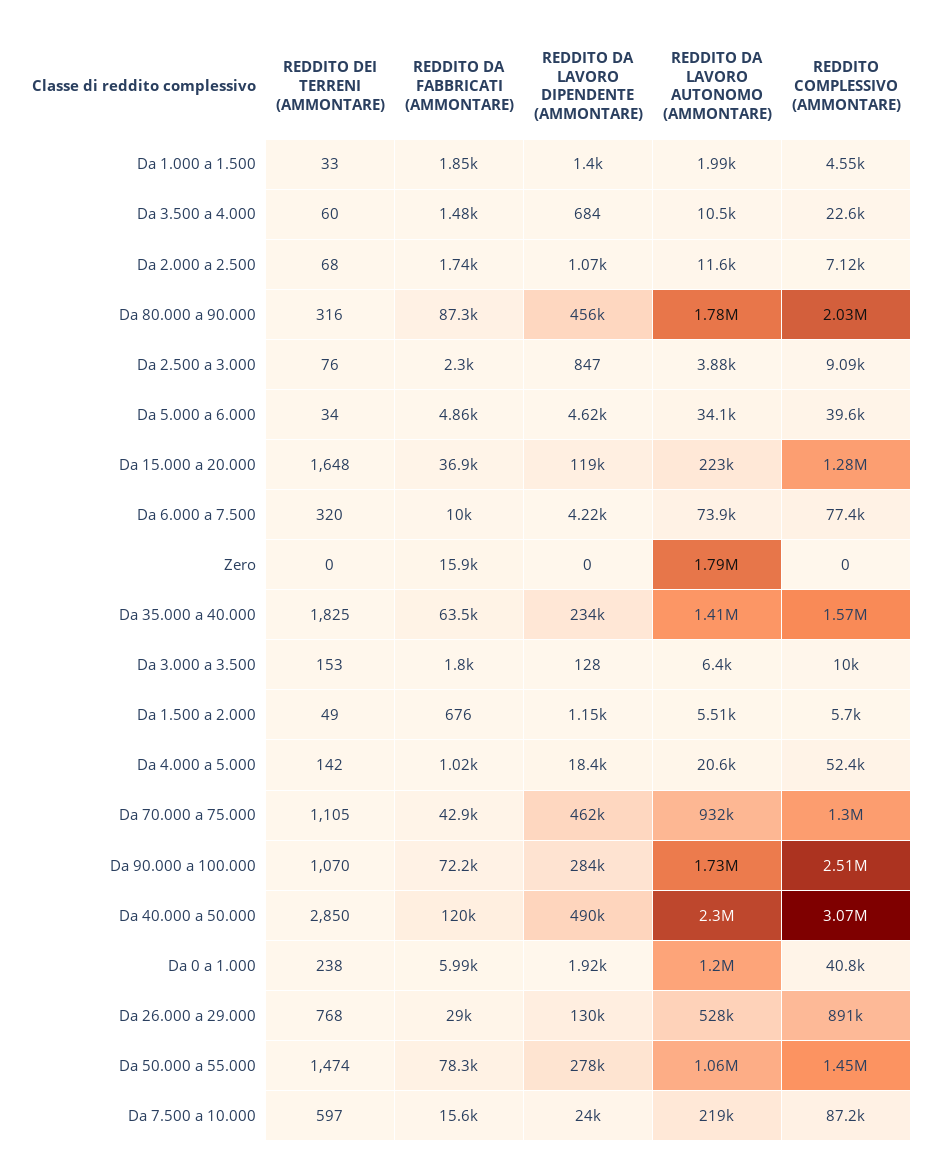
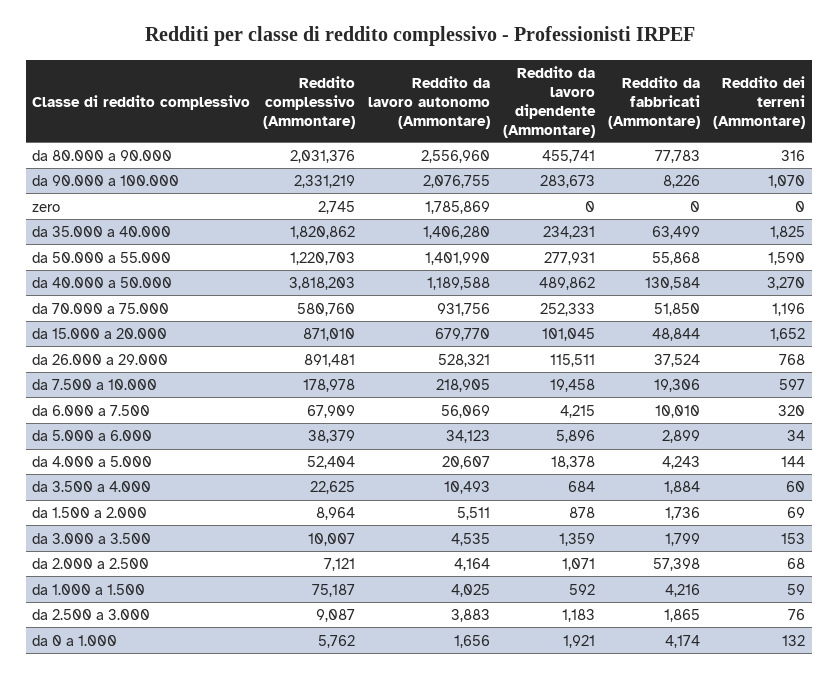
REDDITO DEI TERRENI (AMMONTARE), Da 1.000 a 1.500: 33 -> 59
REDDITO DA FABBRICATI (AMMONTARE), Da 1.000 a 1.500: 1850 -> 4216
REDDITO DA LAVORO DIPENDENTE (AMMONTARE), Da 1.000 a 1.500: 1400 -> 592
REDDITO DA LAVORO AUTONOMO (AMMONTARE), Da 1.000 a 1.500: 1990 -> 4025
REDDITO COMPLESSIVO (AMMONTARE), Da 1.000 a 1.500: 4550 -> 75187
REDDITO DA FABBRICATI (AMMONTARE), Da 3.500 a 4.000: 1480 -> 1884
REDDITO DA FABBRICATI (AMMONTARE), Da 2.000 a 2.500: 1740 -> 57398
REDDITO DA LAVORO AUTONOMO (AMMONTARE), Da 2.000 a 2.500: 11600 -> 4164
REDDITO DA FABBRICATI (AMMONTARE), Da 80.000 a 90.000: 87300 -> 77783
REDDITO DA LAVORO AUTONOMO (AMMONTARE), Da 80.000 a 90.000: 1780000 -> 2556960
REDDITO DA FABBRICATI (AMMONTARE), Da 2.500 a 3.000: 2300 -> 1865
REDDITO DA LAVORO DIPENDENTE (AMMONTARE), Da 2.500 a 3.000: 847 -> 1183
REDDITO DA FABBRICATI (AMMONTARE), Da 5.000 a 6.000: 4860 -> 2899
REDDITO DA LAVORO DIPENDENTE (AMMONTARE), Da 5.000 a 6.000: 4620 -> 5896
REDDITO COMPLESSIVO (AMMONTARE), Da 5.000 a 6.000: 39600 -> 38379
REDDITO DEI TERRENI (AMMONTARE), Da 15.000 a 20.000: 1648 -> 1652
REDDITO DA FABBRICATI (AMMONTARE), Da 15.000 a 20.000: 36900 -> 48844
REDDITO DA LAVORO DIPENDENTE (AMMONTARE), Da 15.000 a 20.000: 119000 -> 101045
REDDITO DA LAVORO AUTONOMO (AMMONTARE), Da 15.000 a 20.000: 223000 -> 679770
REDDITO COMPLESSIVO (AMMONTARE), Da 15.000 a 20.000: 1280000 -> 871010
REDDITO DA LAVORO AUTONOMO (AMMONTARE), Da 6.000 a 7.500: 73900 -> 56069
REDDITO COMPLESSIVO (AMMONTARE), Da 6.000 a 7.500: 77400 -> 67909
REDDITO DA FABBRICATI (AMMONTARE), Zero: 15900 -> 0
REDDITO COMPLESSIVO (AMMONTARE), Zero: 0 -> 2745
REDDITO COMPLESSIVO (AMMONTARE), Da 35.000 a 40.000: 1570000 -> 1820862
REDDITO DA LAVORO DIPENDENTE (AMMONTARE), Da 3.000 a 3.500: 128 -> 1359
REDDITO DA LAVORO AUTONOMO (AMMONTARE), Da 3.000 a 3.500: 6400 -> 4535
REDDITO DEI TERRENI (AMMONTARE), Da 1.500 a 2.000: 49 -> 69
REDDITO DA FABBRICATI (AMMONTARE), Da 1.500 a 2.000: 676 -> 1736
REDDITO DA LAVORO DIPENDENTE (AMMONTARE), Da 1.500 a 2.000: 1150 -> 878
REDDITO COMPLESSIVO (AMMONTARE), Da 1.500 a 2.000: 5700 -> 8964
REDDITO DEI TERRENI (AMMONTARE), Da 4.000 a 5.000: 142 -> 144
REDDITO DA FABBRICATI (AMMONTARE), Da 4.000 a 5.000: 1020 -> 4243
REDDITO DEI TERRENI (AMMONTARE), Da 70.000 a 75.000: 1105 -> 1196
REDDITO DA FABBRICATI (AMMONTARE), Da 70.000 a 75.000: 42900 -> 51850
REDDITO DA LAVORO DIPENDENTE (AMMONTARE), Da 70.000 a 75.000: 462000 -> 252333
REDDITO COMPLESSIVO (AMMONTARE), Da 70.000 a 75.000: 1300000 -> 580760
REDDITO DA FABBRICATI (AMMONTARE), Da 90.000 a 100.000: 72200 -> 8226
REDDITO DA LAVORO AUTONOMO (AMMONTARE), Da 90.000 a 100.000: 1730000 -> 2076755
REDDITO COMPLESSIVO (AMMONTARE), Da 90.000 a 100.000: 2510000 -> 2331219
REDDITO DEI TERRENI (AMMONTARE), Da 40.000 a 50.000: 2850 -> 3270
REDDITO DA FABBRICATI (AMMONTARE), Da 40.000 a 50.000: 120000 -> 130584
REDDITO DA LAVORO AUTONOMO (AMMONTARE), Da 40.000 a 50.000: 2300000 -> 1189588
REDDITO COMPLESSIVO (AMMONTARE), Da 40.000 a 50.000: 3070000 -> 3818203
REDDITO DEI TERRENI (AMMONTARE), Da 0 a 1.000: 238 -> 132
REDDITO DA FABBRICATI (AMMONTARE), Da 0 a 1.000: 5990 -> 4174
REDDITO DA LAVORO AUTONOMO (AMMONTARE), Da 0 a 1.000: 1200000 -> 1656
REDDITO COMPLESSIVO (AMMONTARE), Da 0 a 1.000: 40800 -> 5762
REDDITO DA FABBRICATI (AMMONTARE), Da 26.000 a 29.000: 29000 -> 37524
REDDITO DA LAVORO DIPENDENTE (AMMONTARE), Da 26.000 a 29.000: 130000 -> 115511
REDDITO DEI TERRENI (AMMONTARE), Da 50.000 a 55.000: 1474 -> 1590
REDDITO DA FABBRICATI (AMMONTARE), Da 50.000 a 55.000: 78300 -> 55868
REDDITO DA LAVORO AUTONOMO (AMMONTARE), Da 50.000 a 55.000: 1060000 -> 1401990
REDDITO COMPLESSIVO (AMMONTARE), Da 50.000 a 55.000: 1450000 -> 1220703
REDDITO DA FABBRICATI (AMMONTARE), Da 7.500 a 10.000: 15600 -> 19306
REDDITO DA LAVORO DIPENDENTE (AMMONTARE), Da 7.500 a 10.000: 24000 -> 19458
REDDITO COMPLESSIVO (AMMONTARE), Da 7.500 a 10.000: 87200 -> 178978

